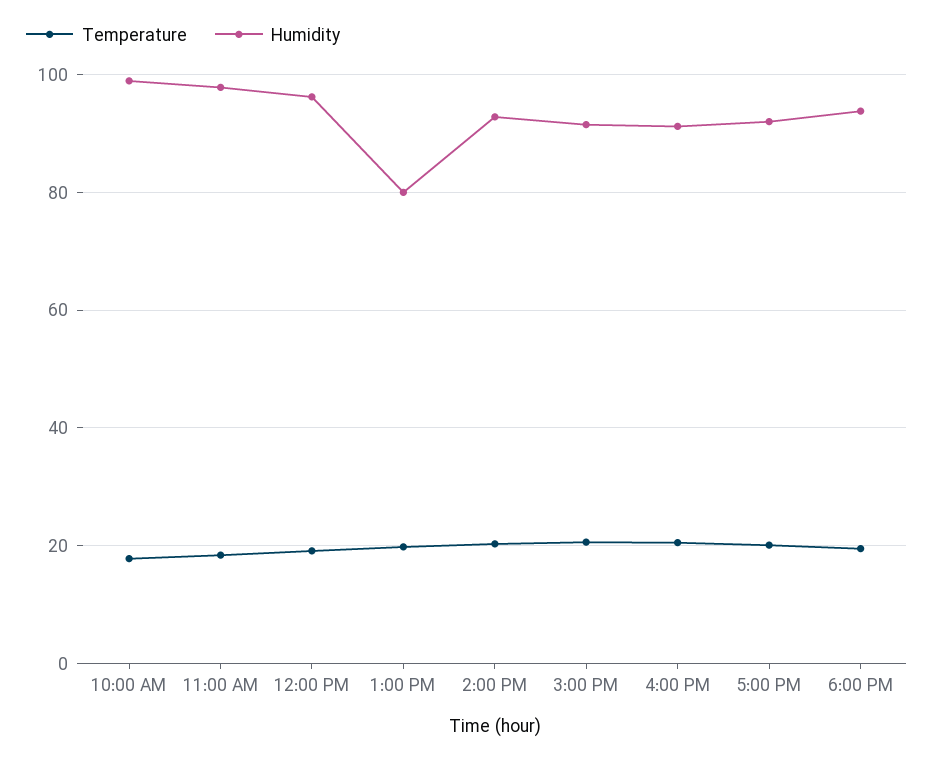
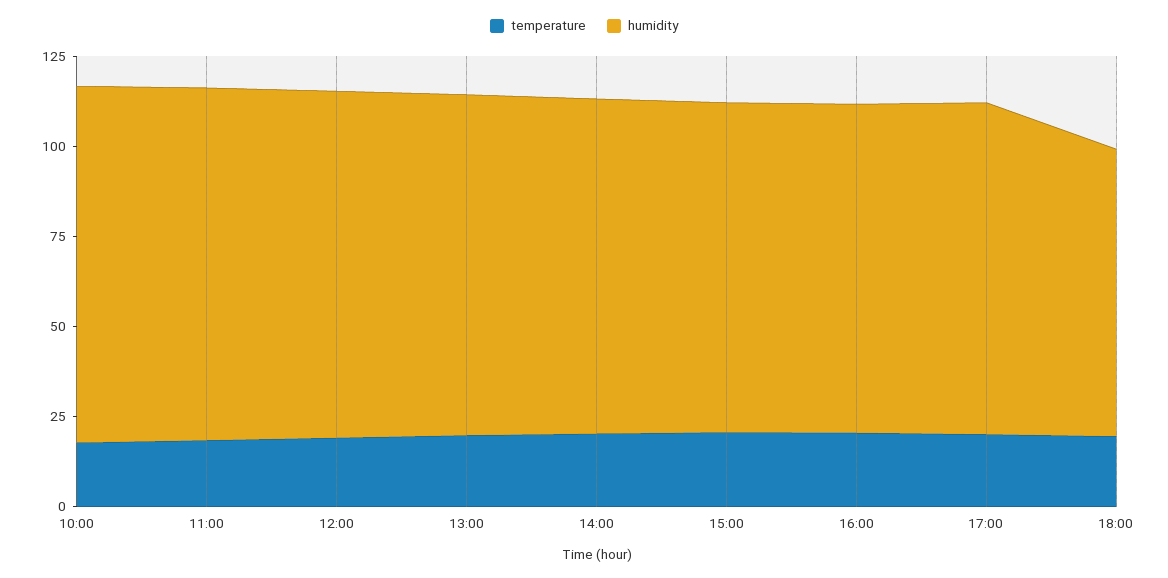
Humidity, 1:00 PM: 80 -> 95
Humidity, 6:00 PM: 94 -> 80

